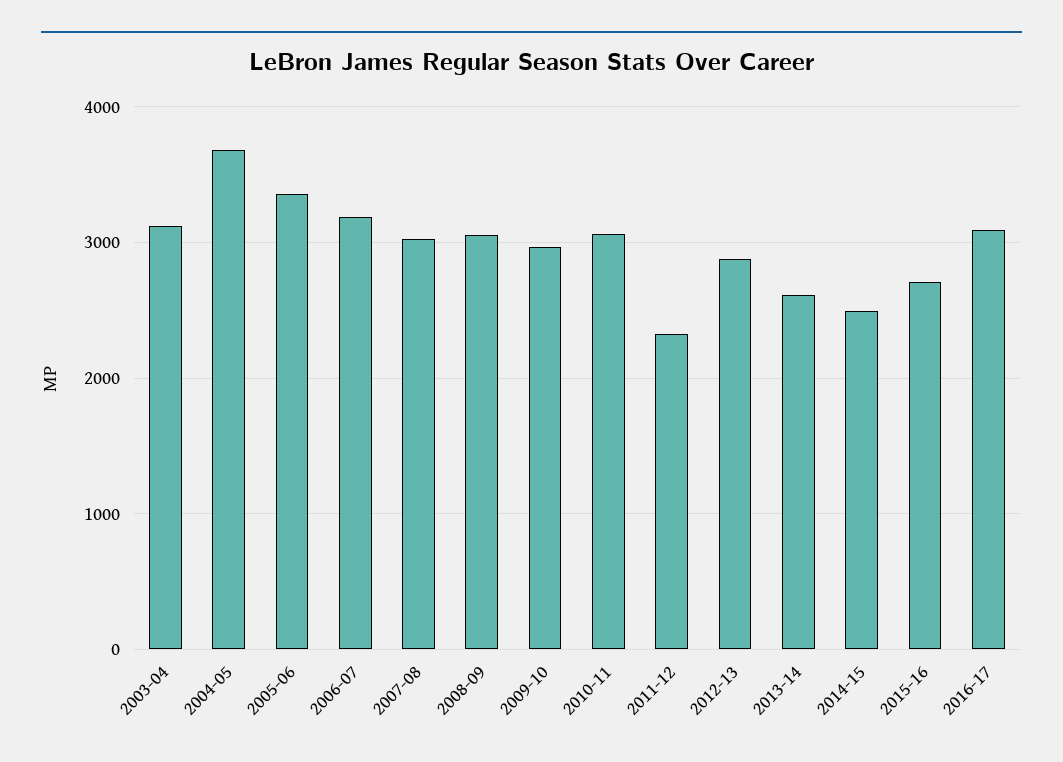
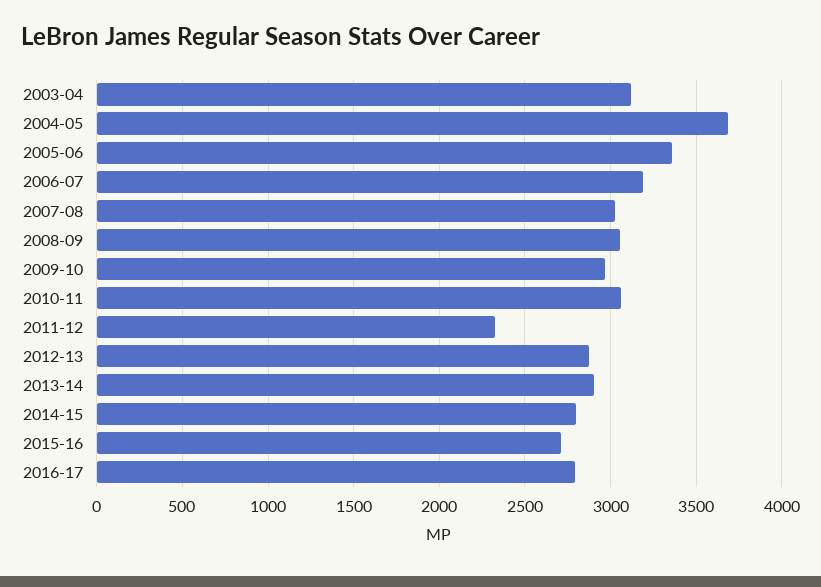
2013-14: 2600 -> 2900
2014-15: 2500 -> 2800
2016-17: 3100 -> 2800

